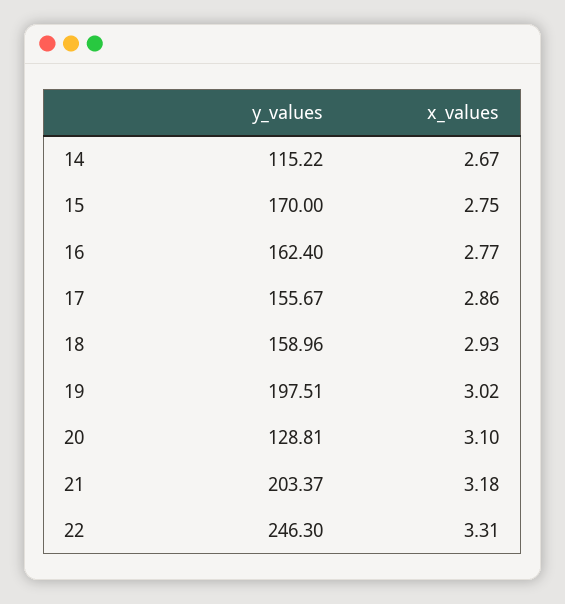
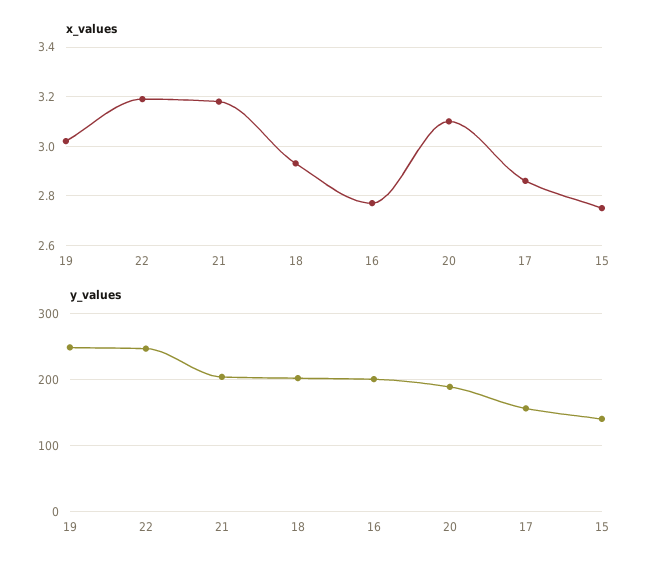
y_values, 14: 115.22 -> none
x_values, 14: 2.67 -> none
y_values, 15: 170 -> 140
y_values, 16: 162.4 -> 200
y_values, 18: 158.96 -> 200
y_values, 19: 197.51 -> 250
y_values, 20: 128.81 -> 190
x_values, 22: 3.31 -> 3.2

